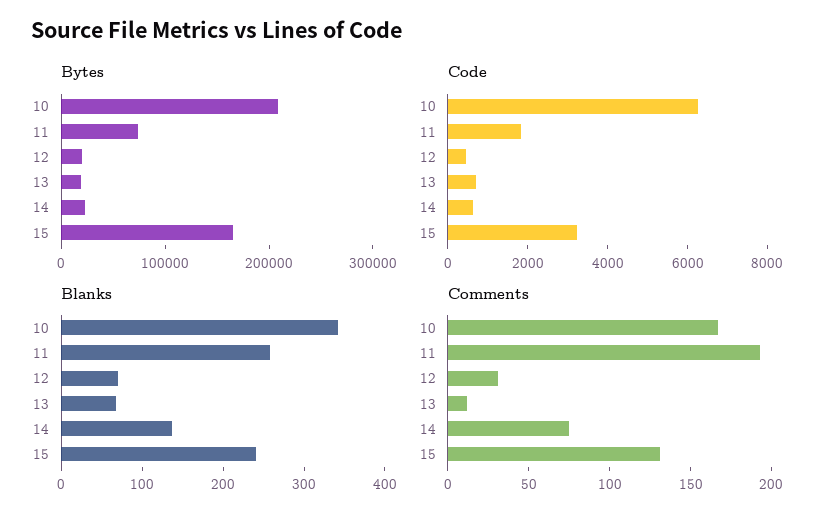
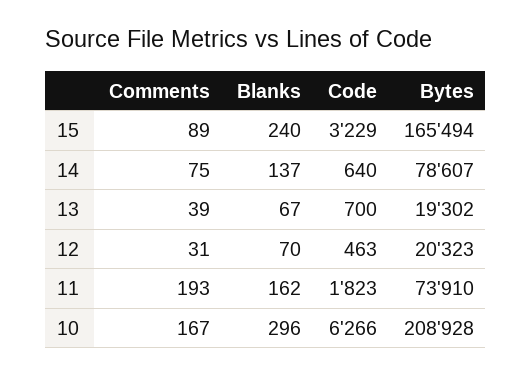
Bytes, 14: 20000 -> 78607
Blanks, 10: 340 -> 296
Blanks, 11: 260 -> 162
Comments, 13: 10 -> 39
Comments, 15: 130 -> 89

